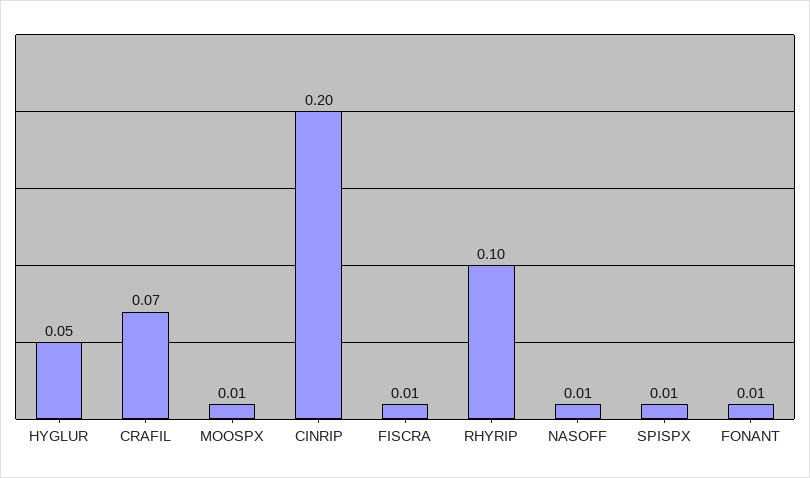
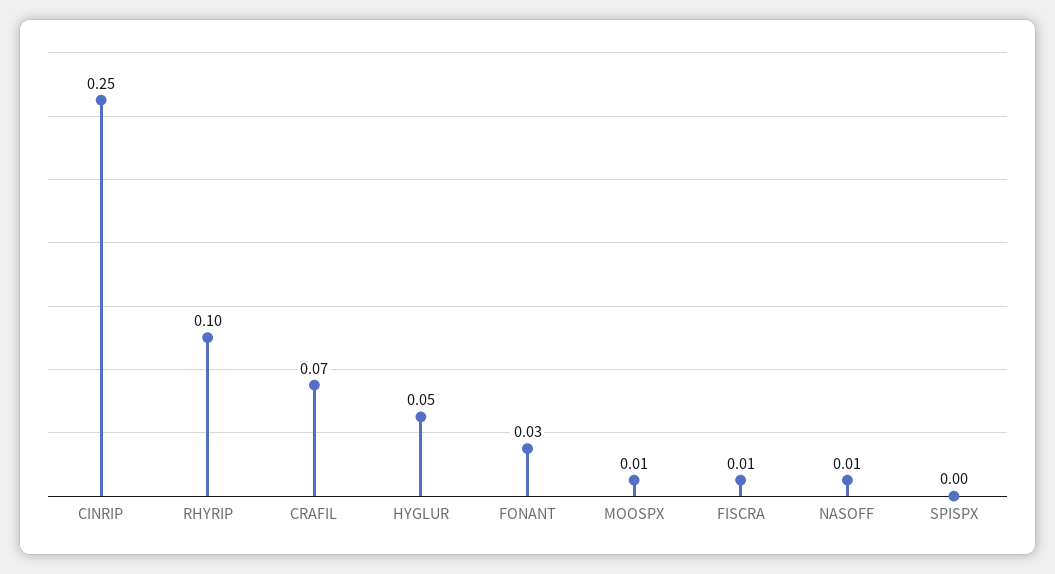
CINRIP: 0.2 -> 0.25
SPISPX: 0.01 -> 0
FONANT: 0.01 -> 0.03

